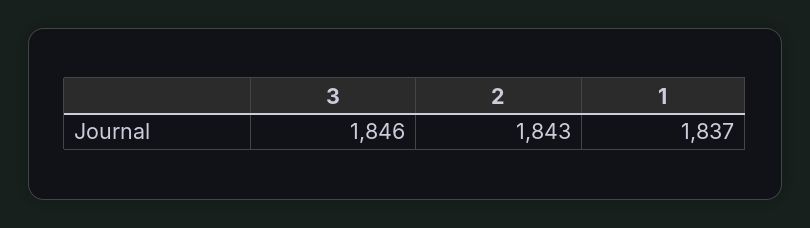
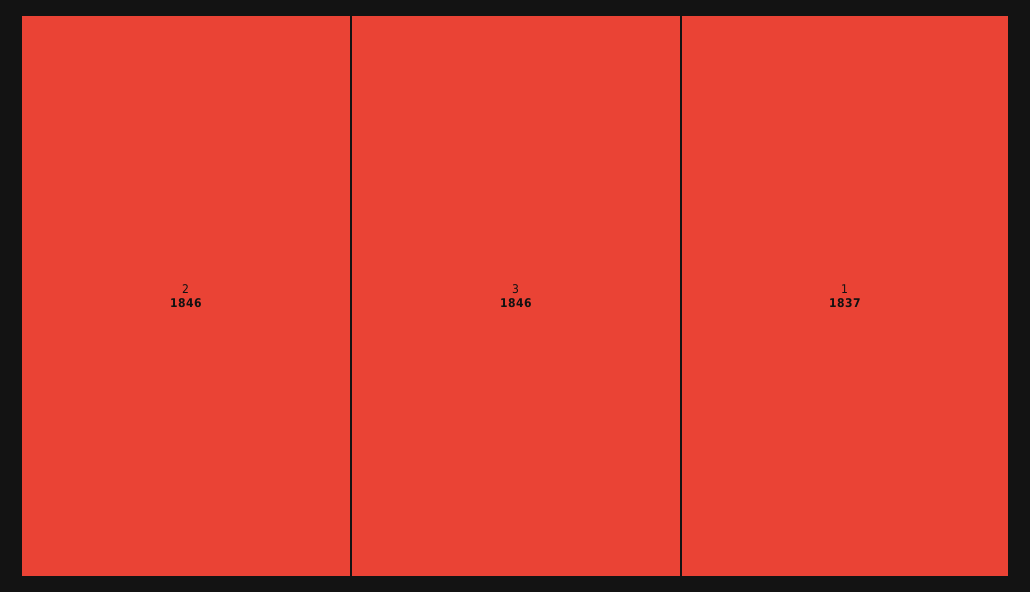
2: 1843 -> 1846

